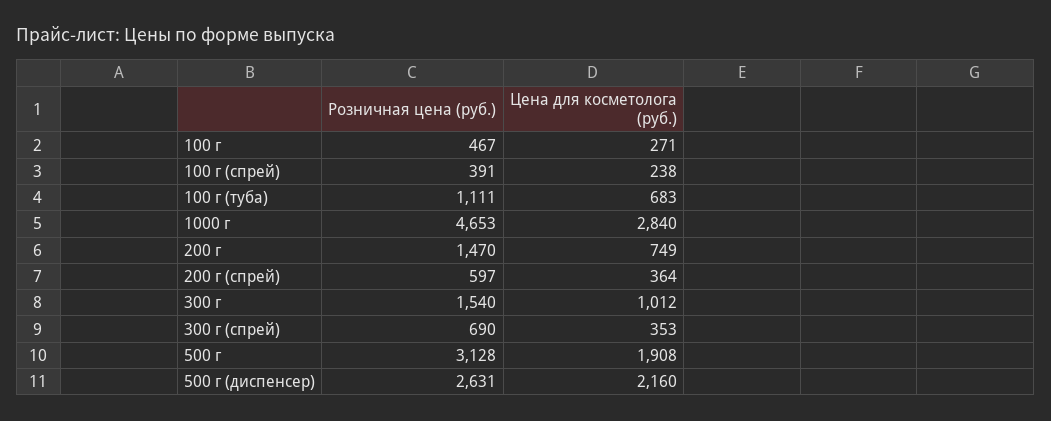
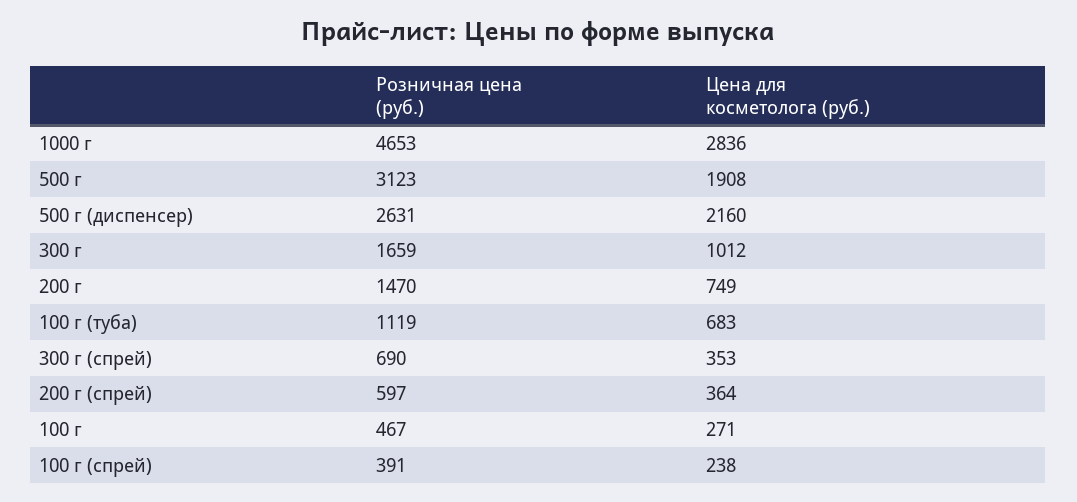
Розничная цена (руб.), 100 г (туба): 1111 -> 1119
Цена для косметолога (руб.), 1000 г: 2840 -> 2836
Розничная цена (руб.), 300 г: 1540 -> 1659
Розничная цена (руб.), 500 г: 3128 -> 3123

